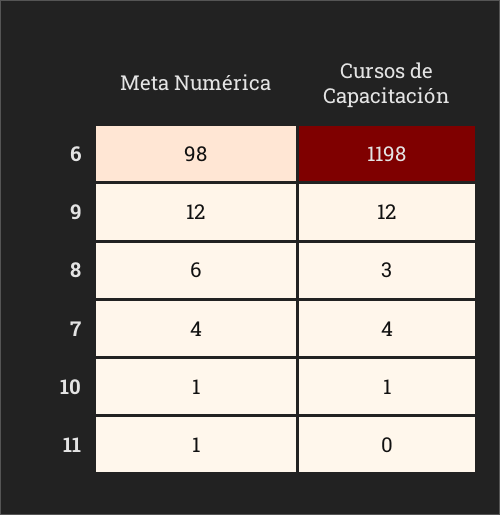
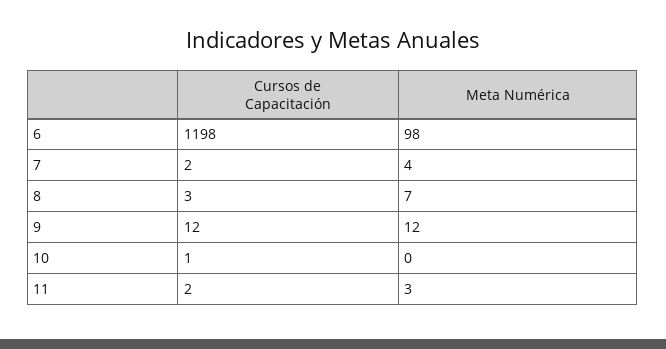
Meta Numérica, 8: 6 -> 7
Cursos de Capacitación, 7: 4 -> 2
Meta Numérica, 10: 1 -> 0
Meta Numérica, 11: 1 -> 3
Cursos de Capacitación, 11: 0 -> 2

